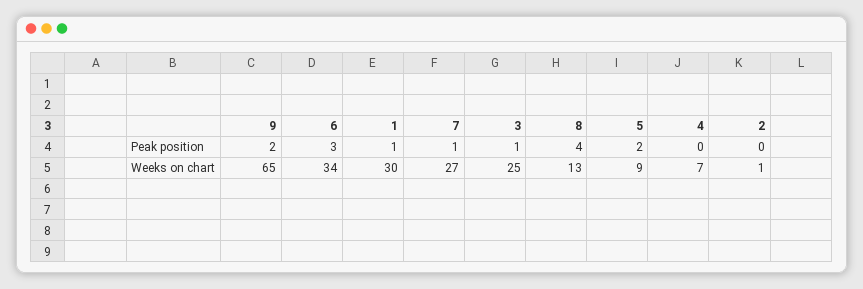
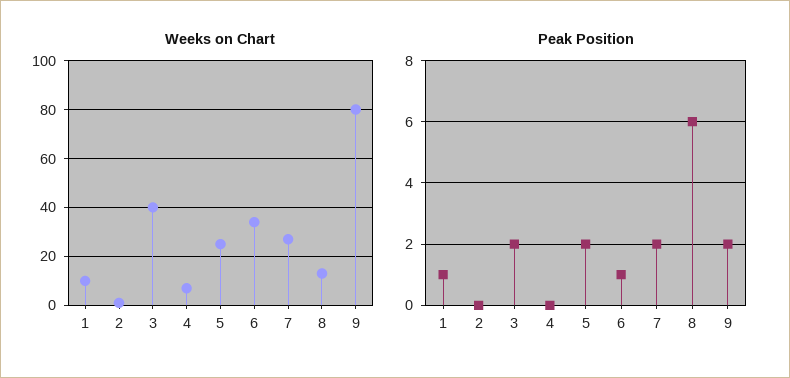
Peak position, 6: 3 -> 1
Peak position, 7: 1 -> 2
Peak position, 3: 1 -> 2
Peak position, 8: 4 -> 6
Weeks on chart, 9: 65 -> 80
Weeks on chart, 1: 30 -> 10
Weeks on chart, 3: 25 -> 40
Weeks on chart, 5: 9 -> 25

